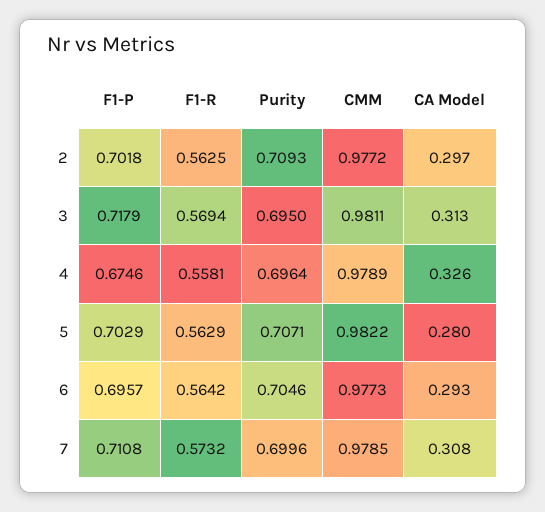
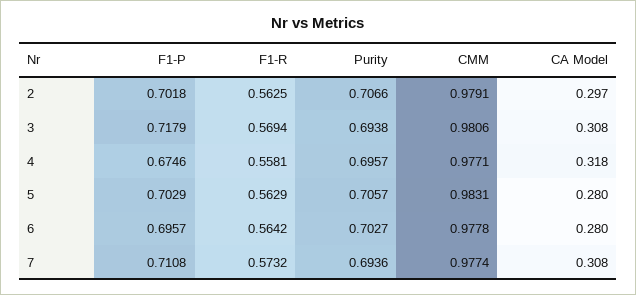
Purity, 2: 0.7093 -> 0.7066
CMM, 2: 0.9772 -> 0.9791
Purity, 3: 0.695 -> 0.6938
CMM, 3: 0.9811 -> 0.9806
CA Model, 3: 0.313 -> 0.308
Purity, 4: 0.6964 -> 0.6957
CMM, 4: 0.9789 -> 0.9771
CA Model, 4: 0.326 -> 0.318
Purity, 5: 0.7071 -> 0.7057
CMM, 5: 0.9822 -> 0.9831
Purity, 6: 0.7046 -> 0.7027
CMM, 6: 0.9773 -> 0.9778
CA Model, 6: 0.293 -> 0.28
Purity, 7: 0.6996 -> 0.6936
CMM, 7: 0.9785 -> 0.9774

